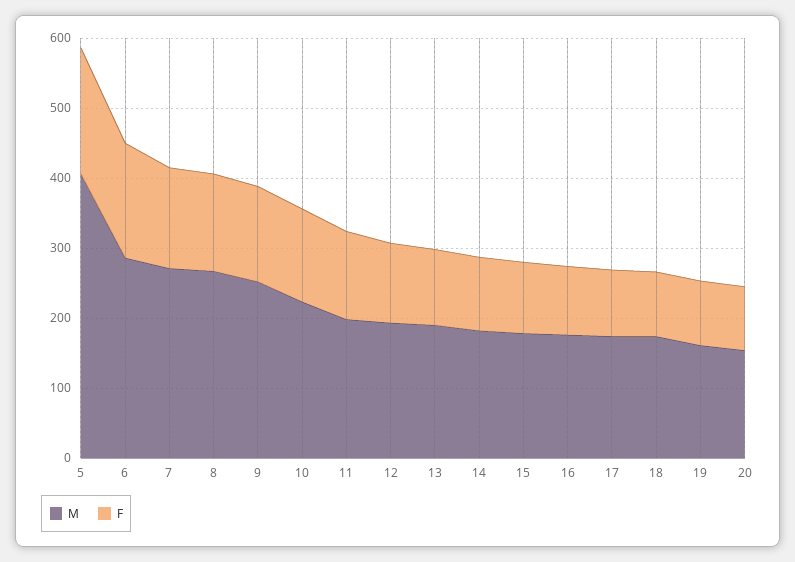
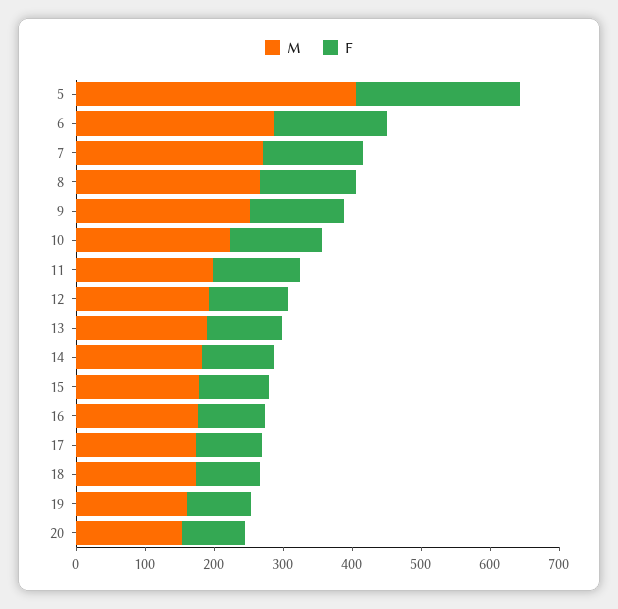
F, 5: 180 -> 240

